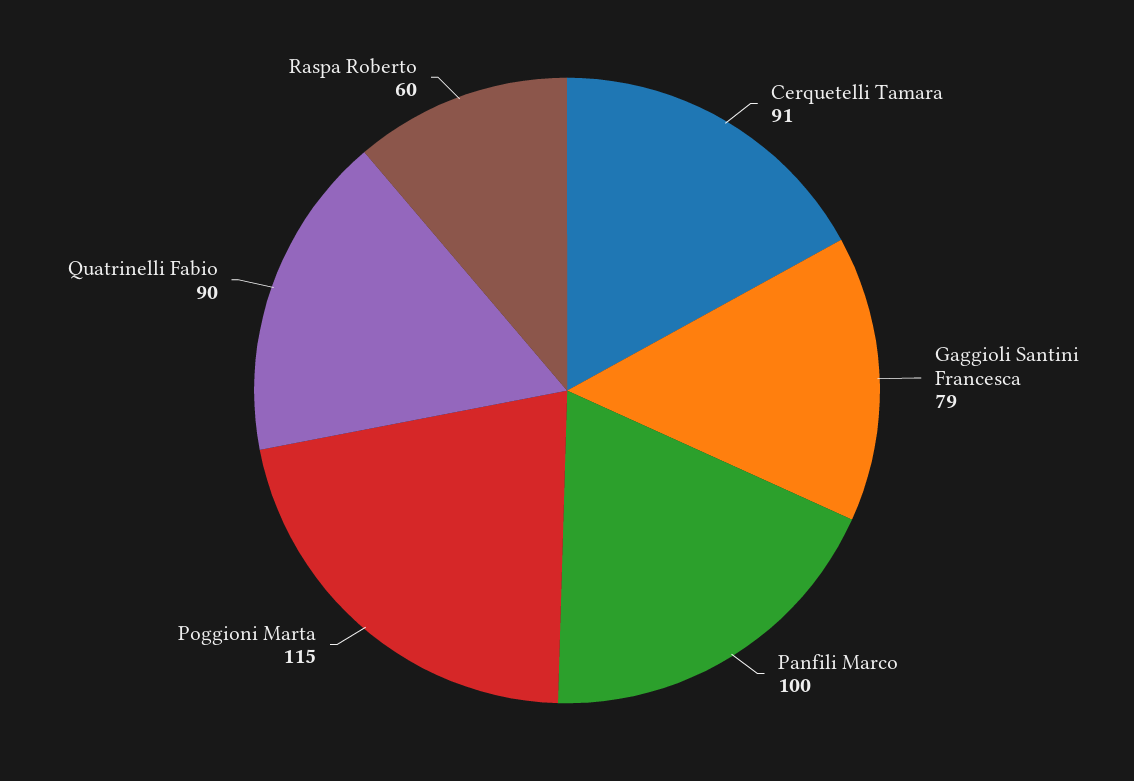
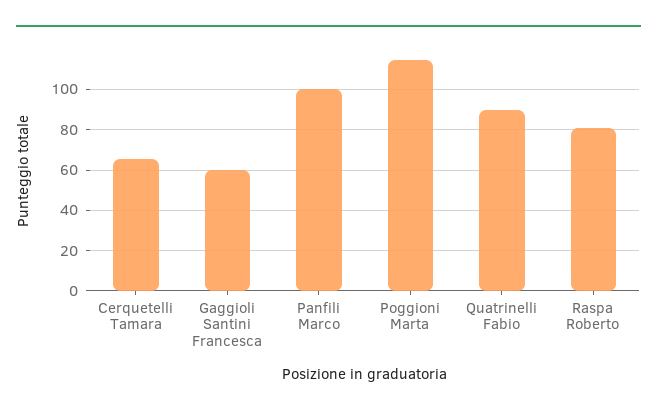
Cerquetelli Tamara: 91 -> 65
Gaggioli Santini Francesca: 79 -> 60
Raspa Roberto: 60 -> 80

